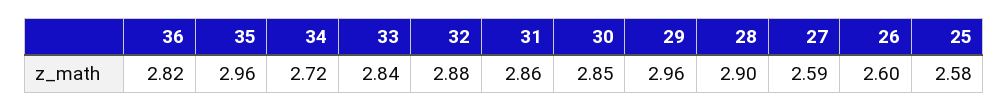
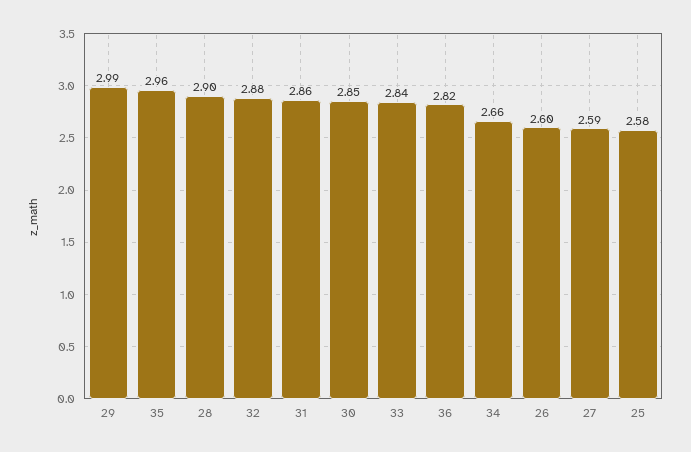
34: 2.72 -> 2.66
29: 2.96 -> 2.99

